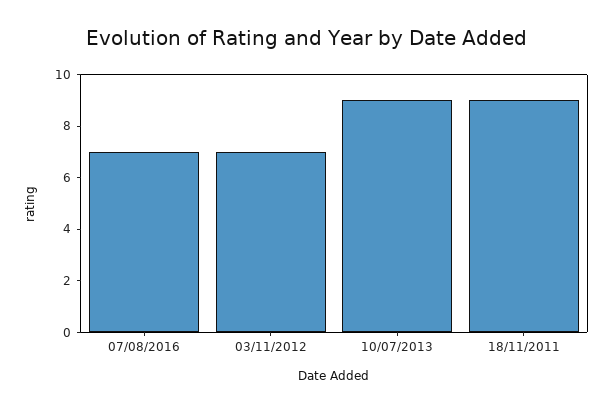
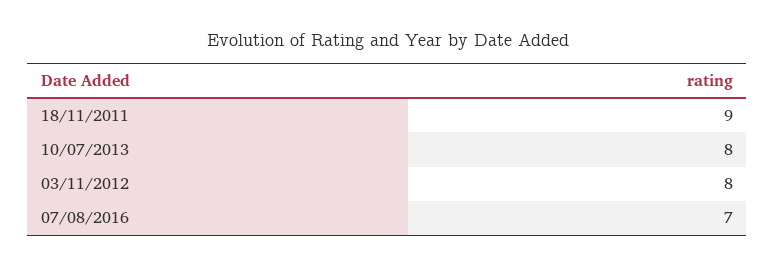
03/11/2012: 7 -> 8
10/07/2013: 9 -> 8

